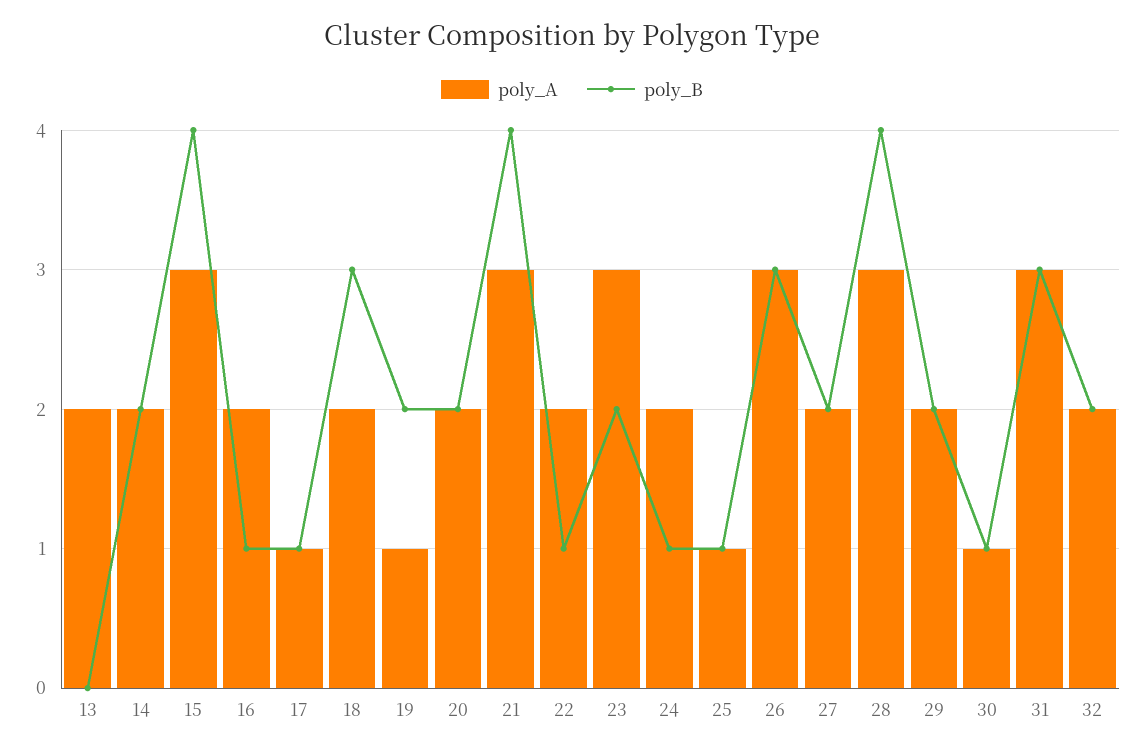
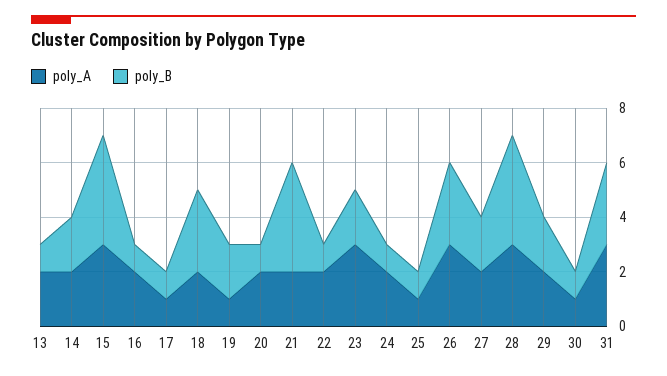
poly_B, 13: 0 -> 1
poly_B, 20: 2 -> 1
poly_A, 21: 3 -> 2
poly_A, 32: 2 -> none
poly_B, 32: 2 -> none

